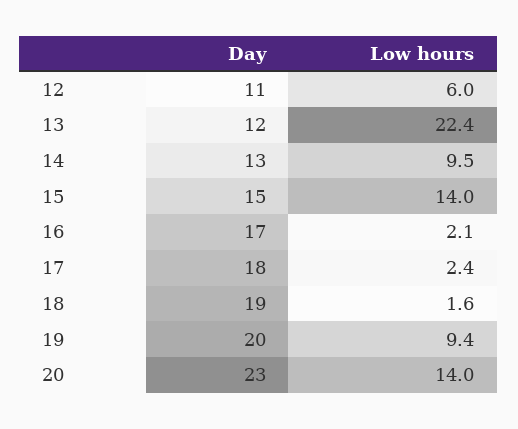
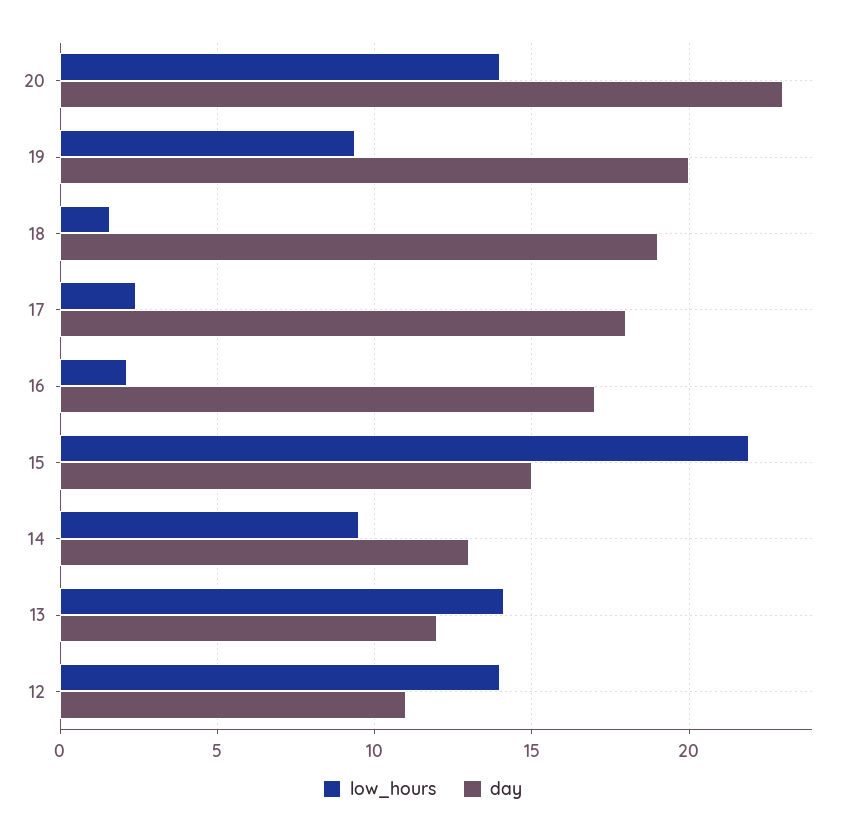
Low hours, 12: 6 -> 14
Low hours, 13: 22.4 -> 14
Low hours, 15: 14 -> 22

